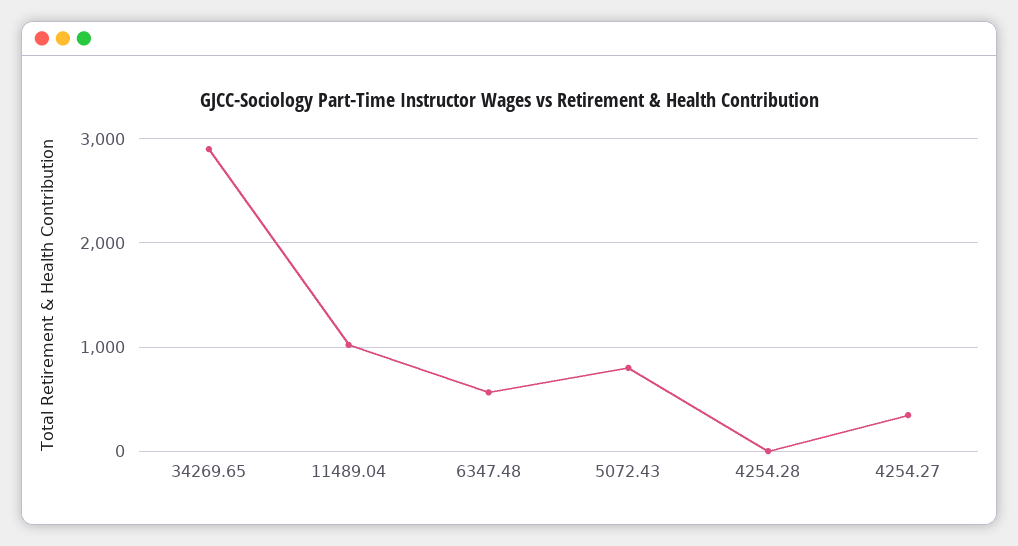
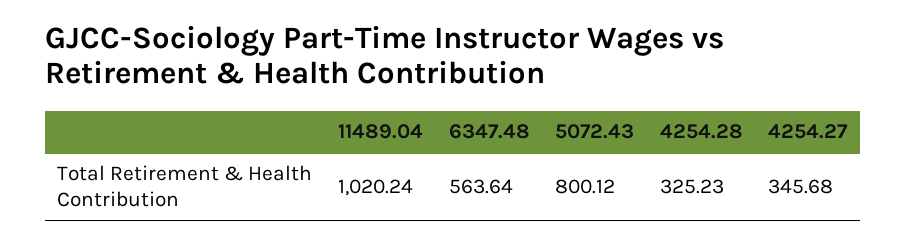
34269.65: 2900 -> none
4254.28: 0 -> 325.23

